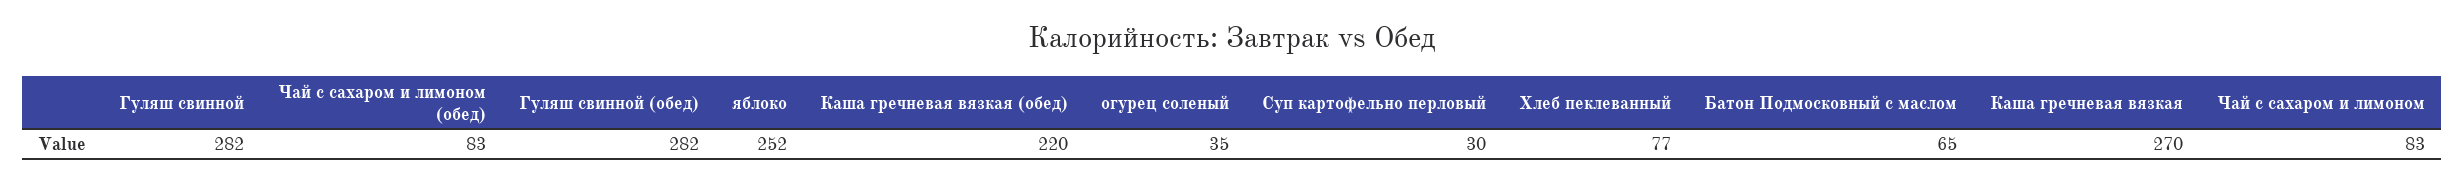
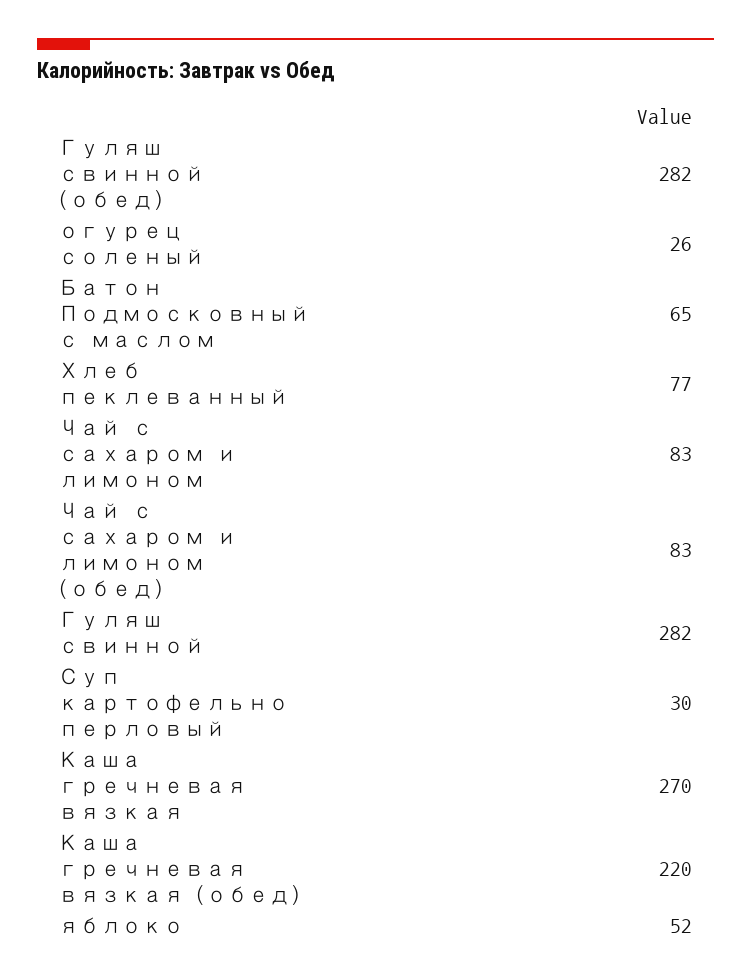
яблоко: 252 -> 52
огурец соленый: 35 -> 26

